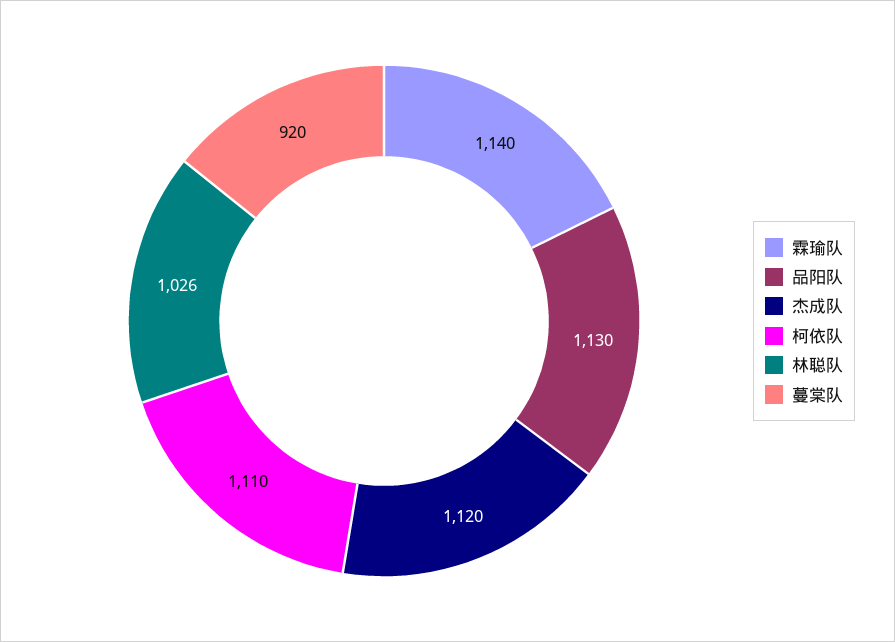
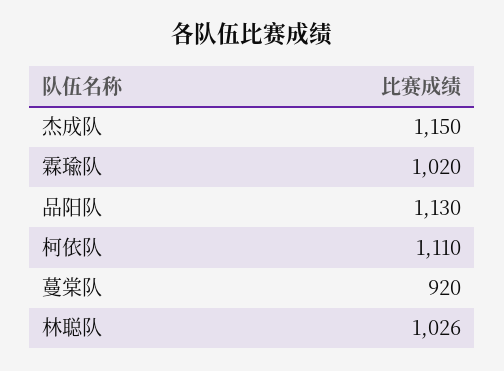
霖瑜队: 1140 -> 1020
杰成队: 1120 -> 1150

